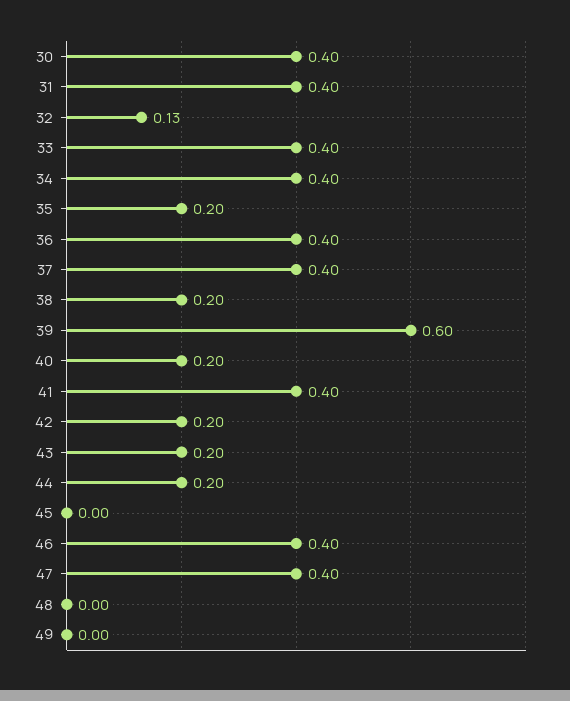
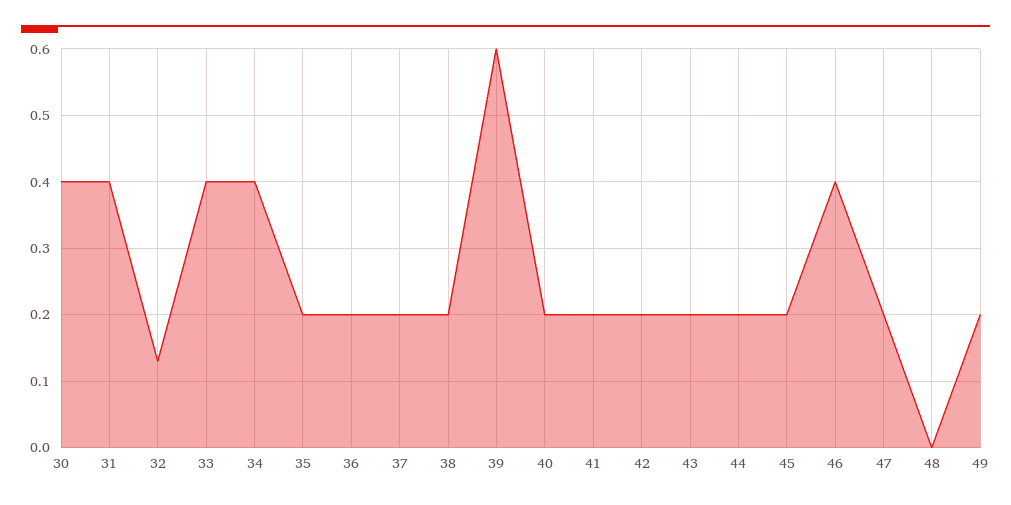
36: 0.4 -> 0.2
37: 0.4 -> 0.2
41: 0.4 -> 0.2
45: 0 -> 0.2
47: 0.4 -> 0.2
49: 0 -> 0.2

